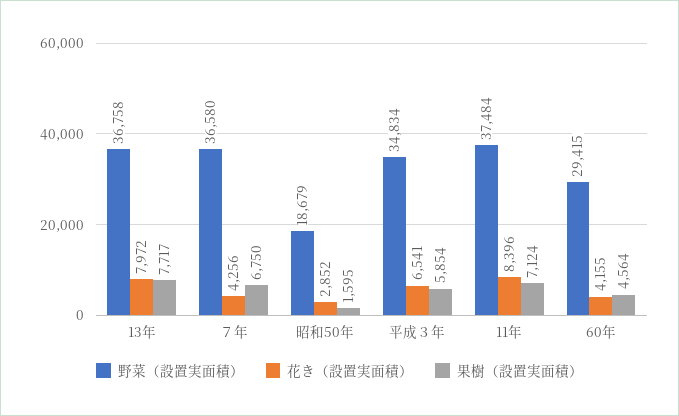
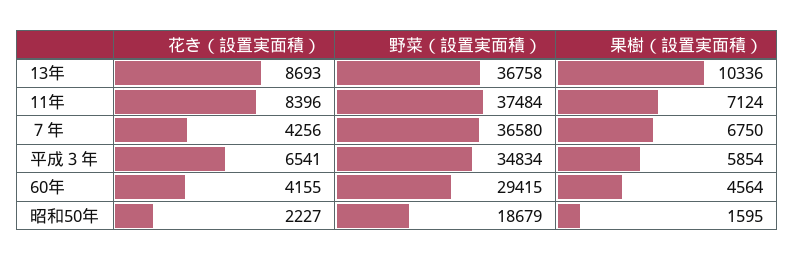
花き（設置実面積）, 13年: 7972 -> 8693
果樹（設置実面積）, 13年: 7717 -> 10336
花き（設置実面積）, 昭和50年: 2852 -> 2227

